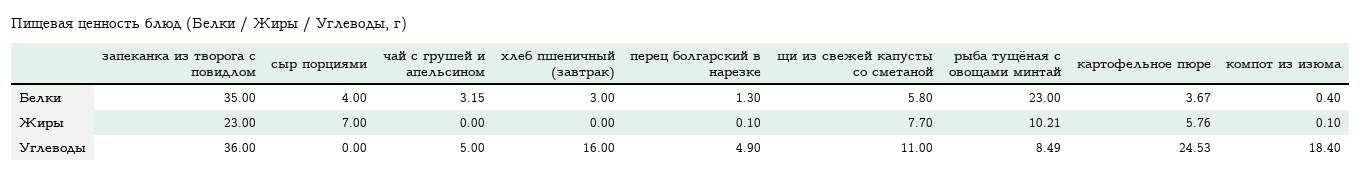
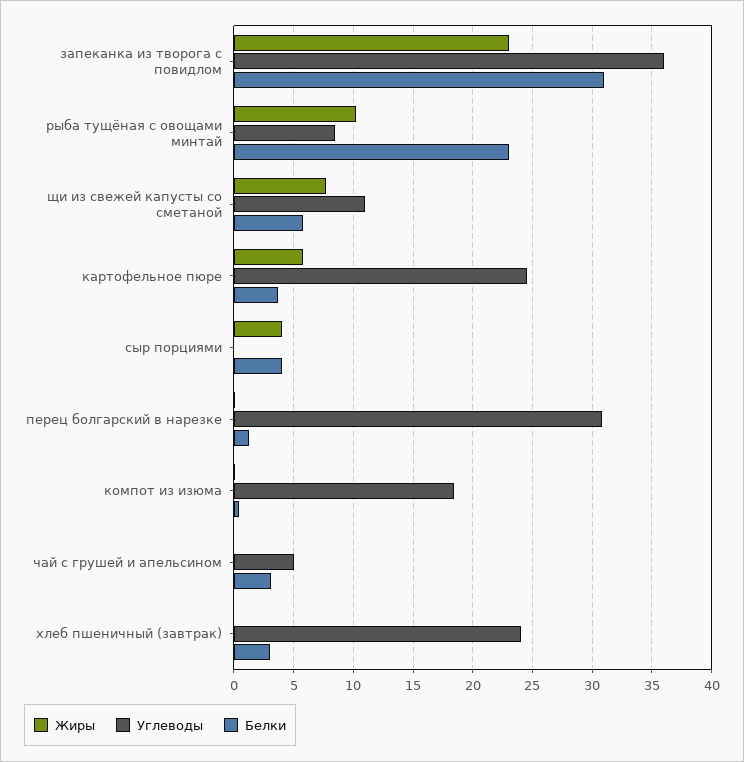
Белки, запеканка из творога с повидлом: 35 -> 31
Жиры, сыр порциями: 7 -> 4
Углеводы, хлеб пшеничный (завтрак): 16 -> 24
Углеводы, перец болгарский в нарезке: 4.9 -> 31

